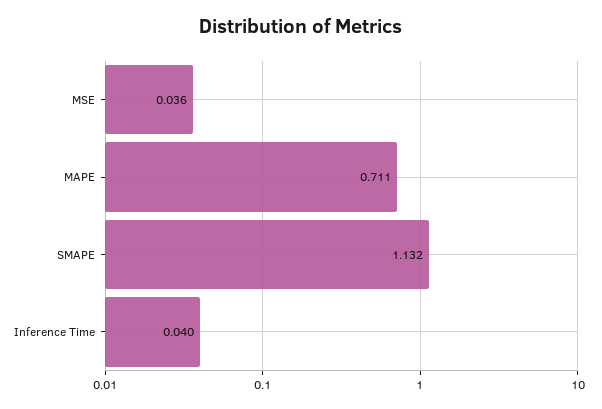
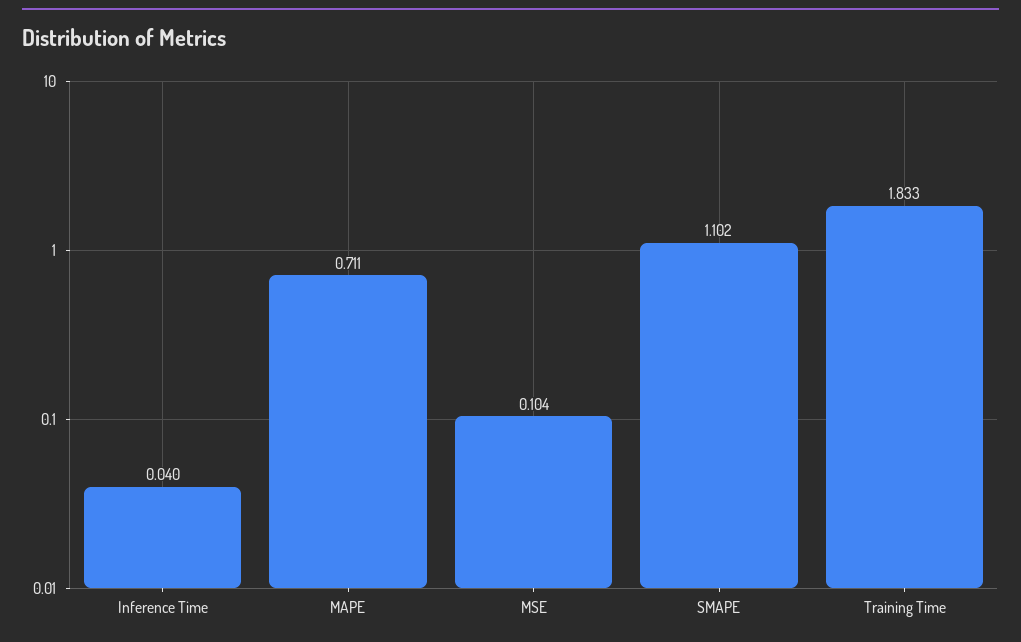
MSE: 0.036 -> 0.104
SMAPE: 1.132 -> 1.102
Training Time: none -> 1.833

